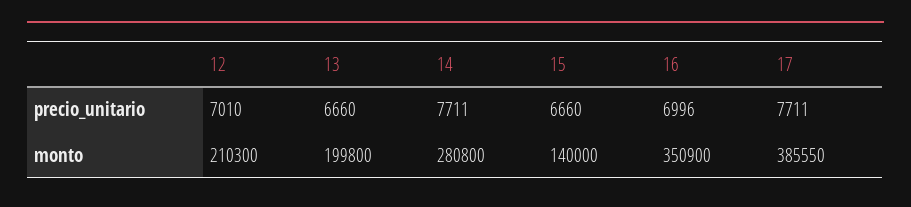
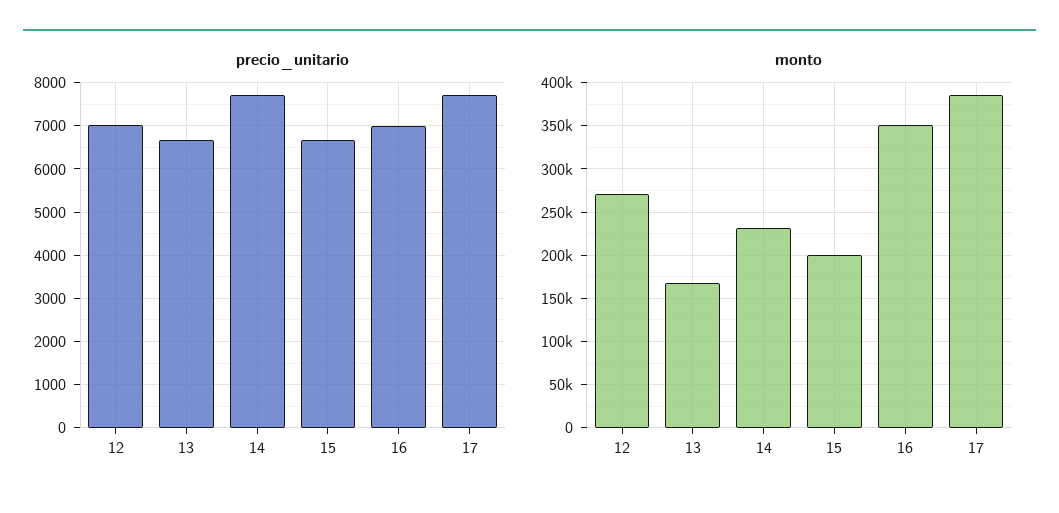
monto, 12: 210300 -> 270000
monto, 13: 199800 -> 170000
monto, 14: 280800 -> 230000
monto, 15: 140000 -> 200000

